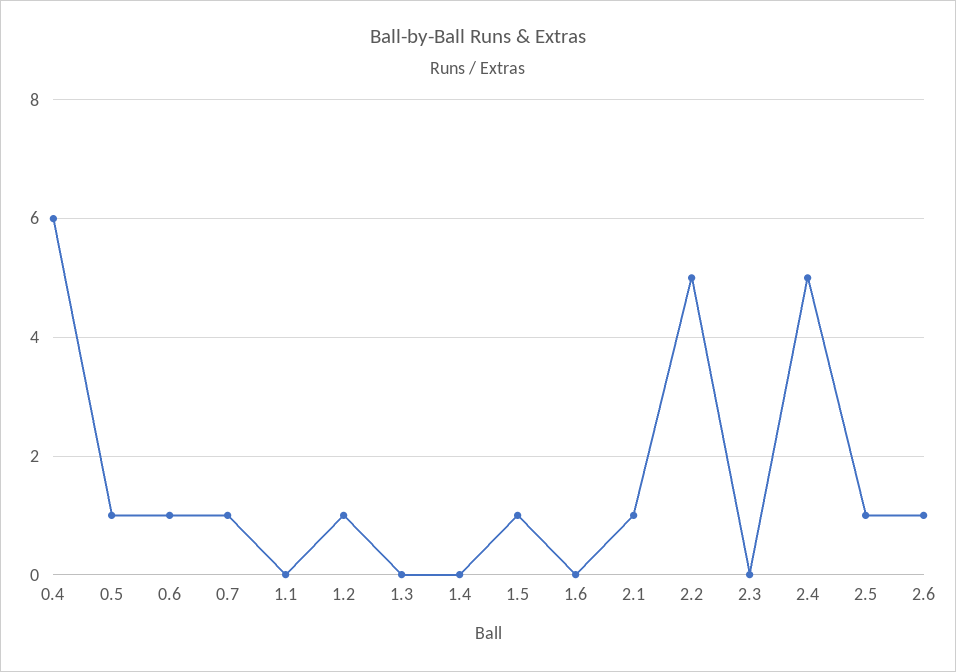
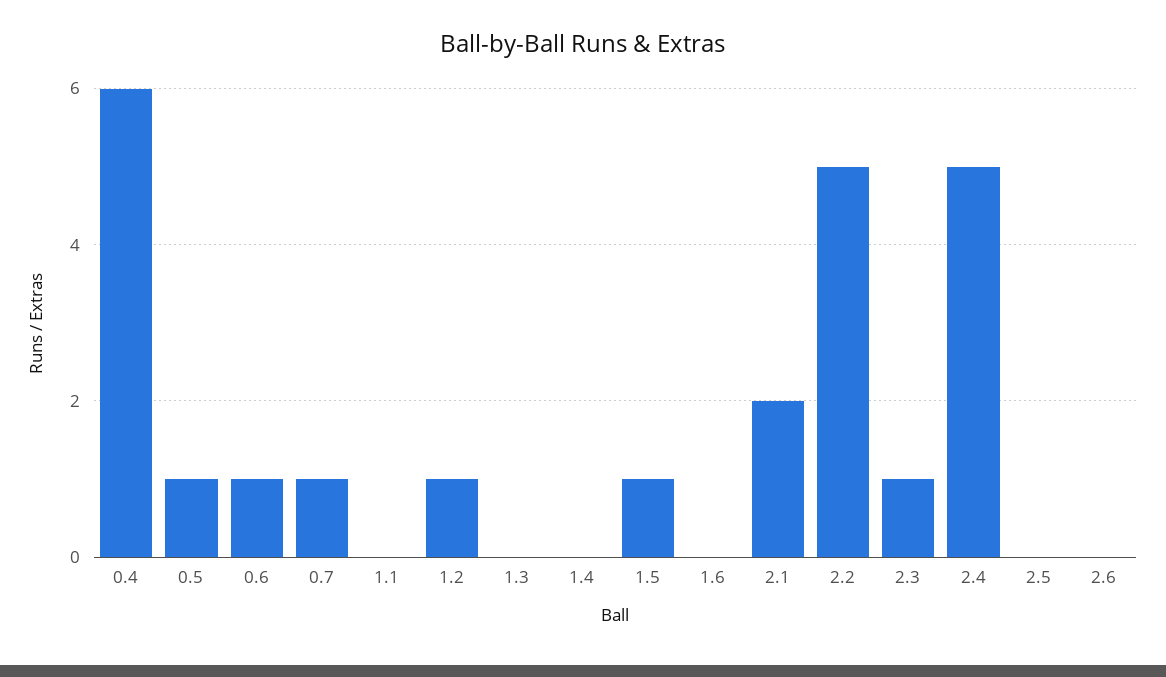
2.1: 1 -> 2
2.3: 0 -> 1
2.5: 1 -> 0
2.6: 1 -> 0

